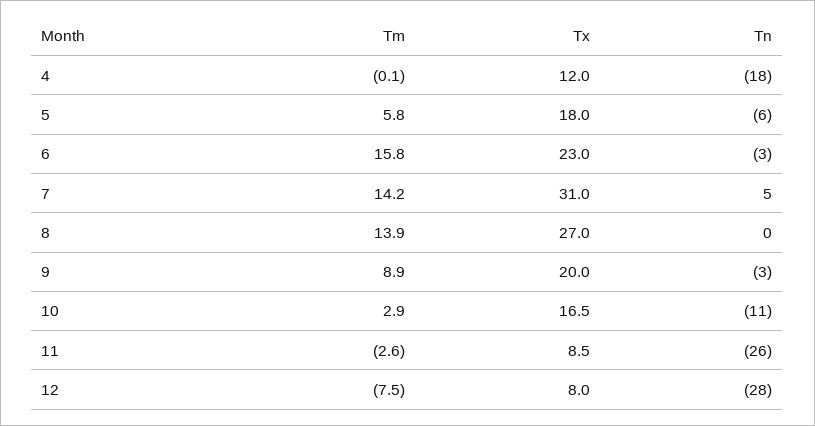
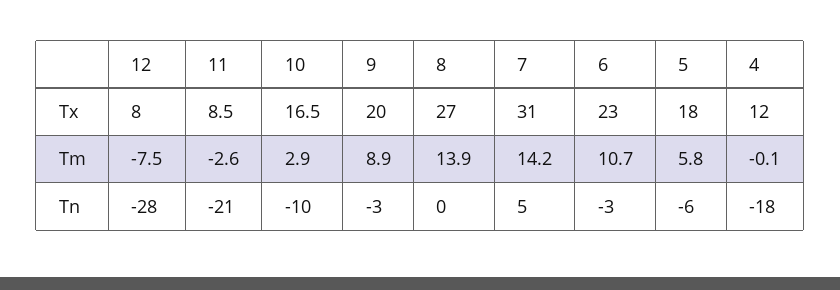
Tm, 6: 15.8 -> 10.7
Tn, 10: -11 -> -10
Tn, 11: -26 -> -21

